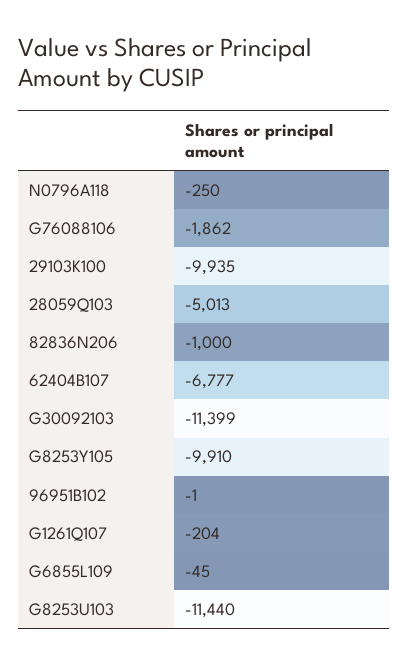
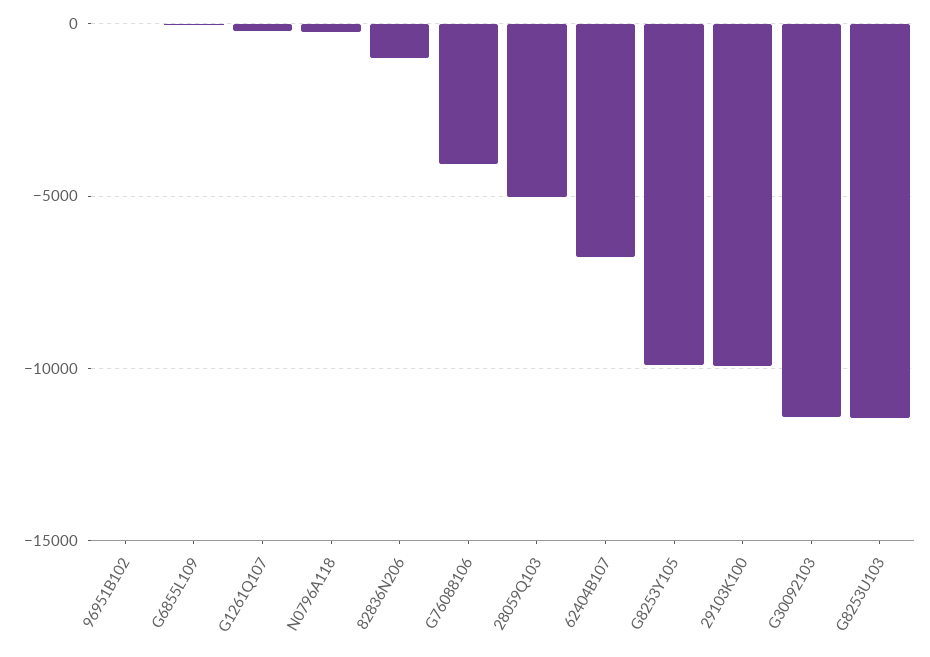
G76088106: -1862 -> -4000

